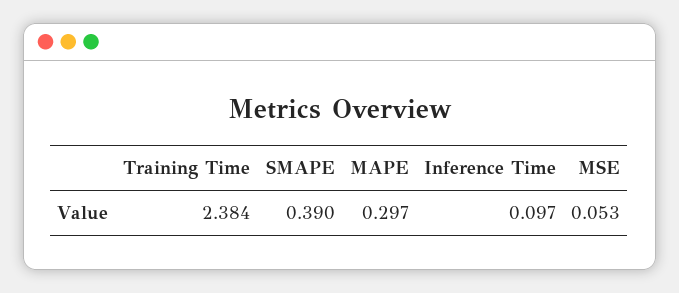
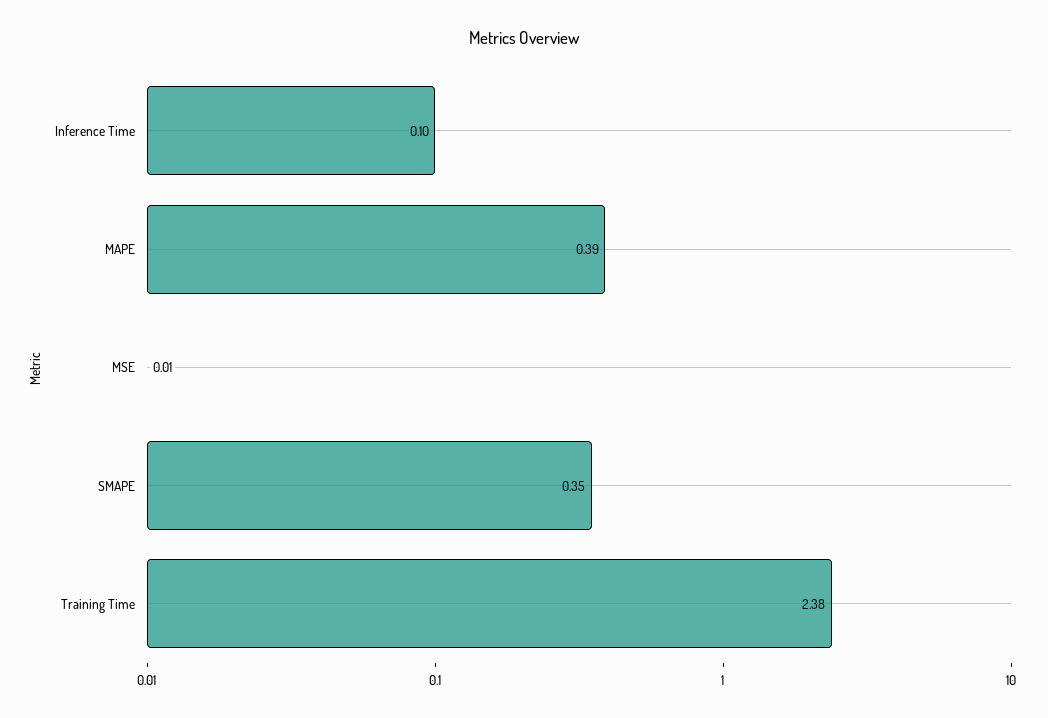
SMAPE: 0.39 -> 0.35
MAPE: 0.297 -> 0.39
MSE: 0.053 -> 0.01

